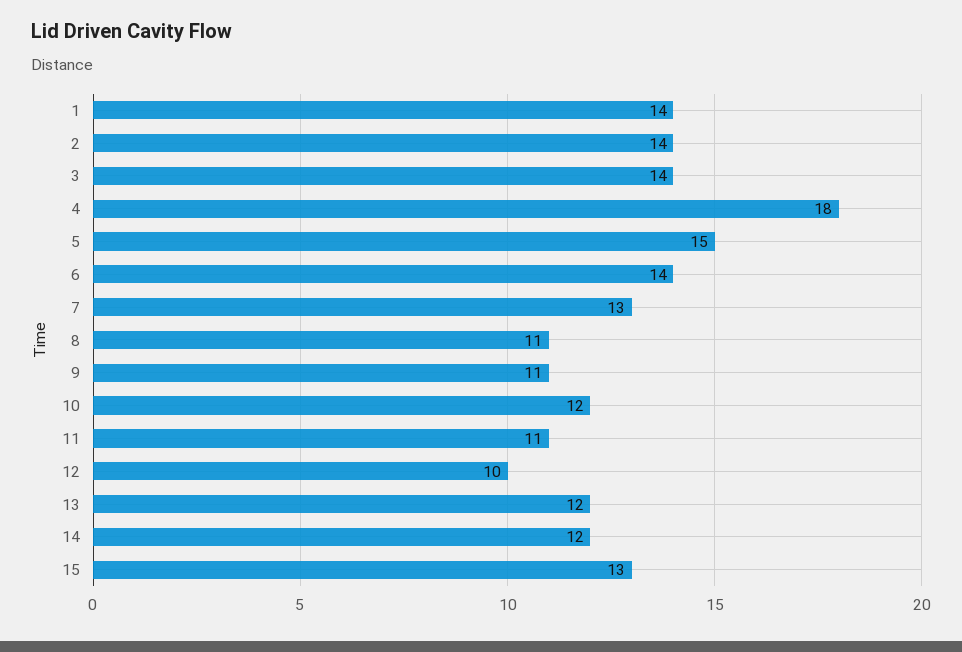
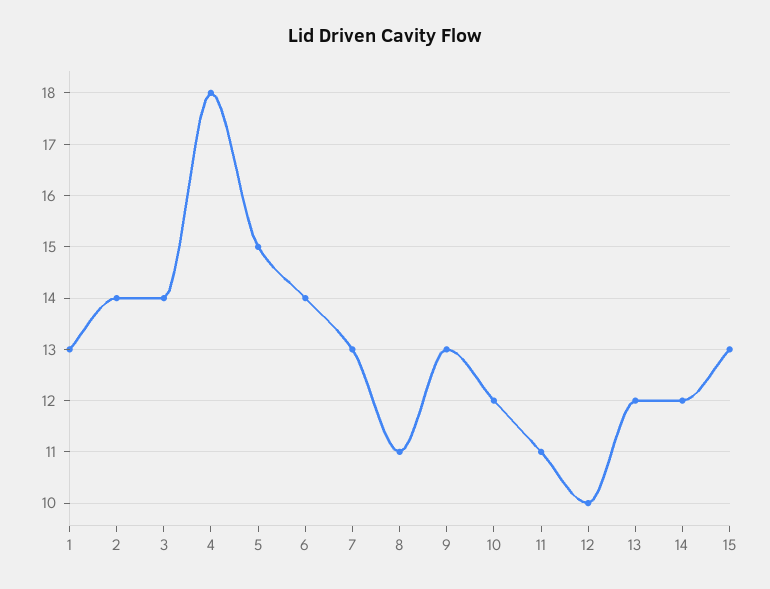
1: 14 -> 13
9: 11 -> 13

